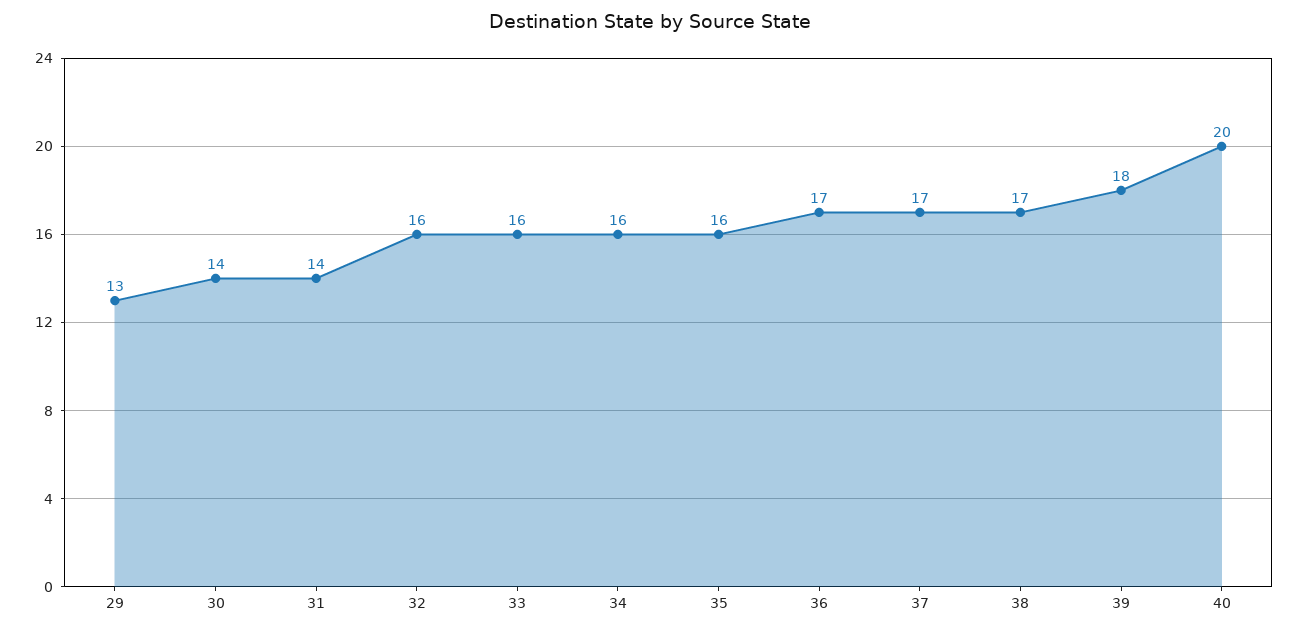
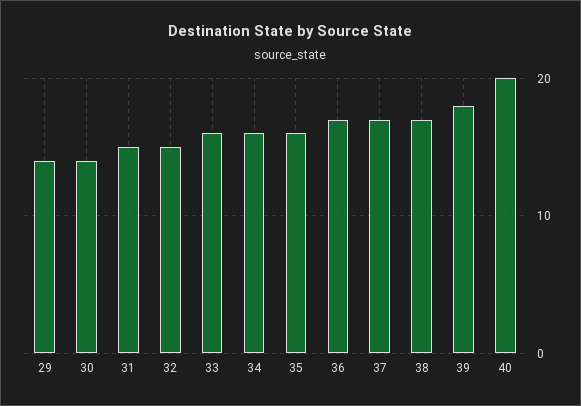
29: 13 -> 14
31: 14 -> 15
32: 16 -> 15

